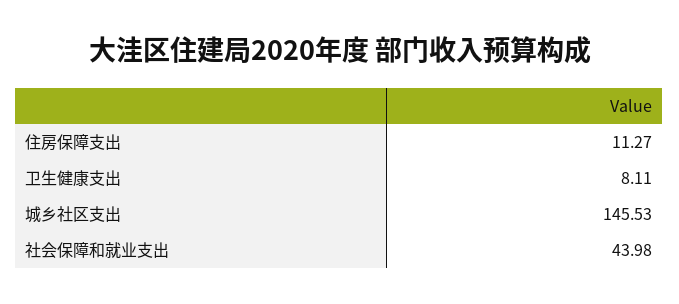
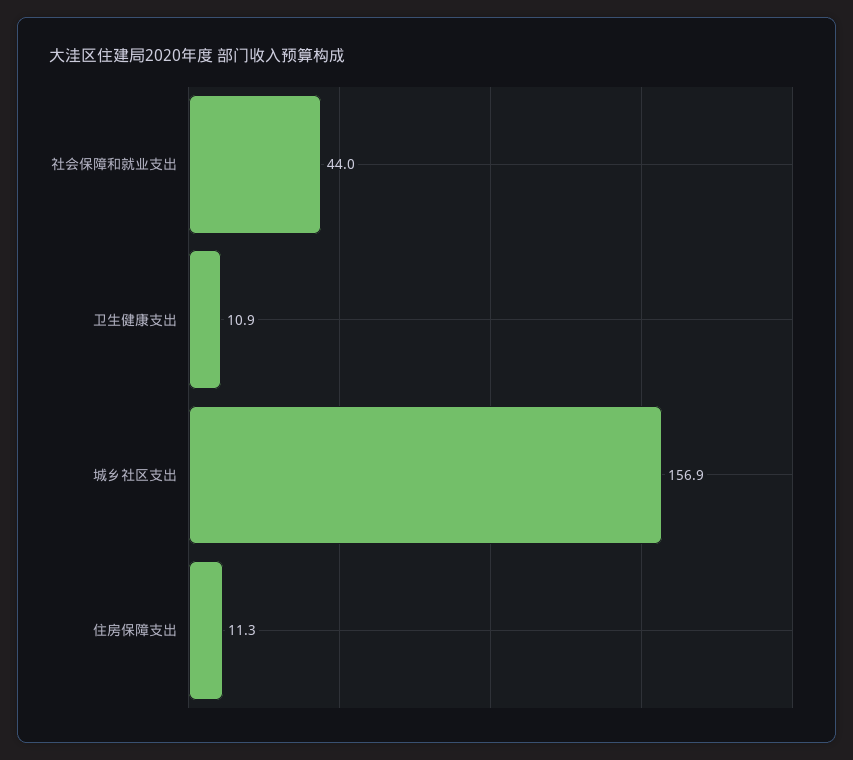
卫生健康支出: 8.11 -> 10.9
城乡社区支出: 145.53 -> 156.9

